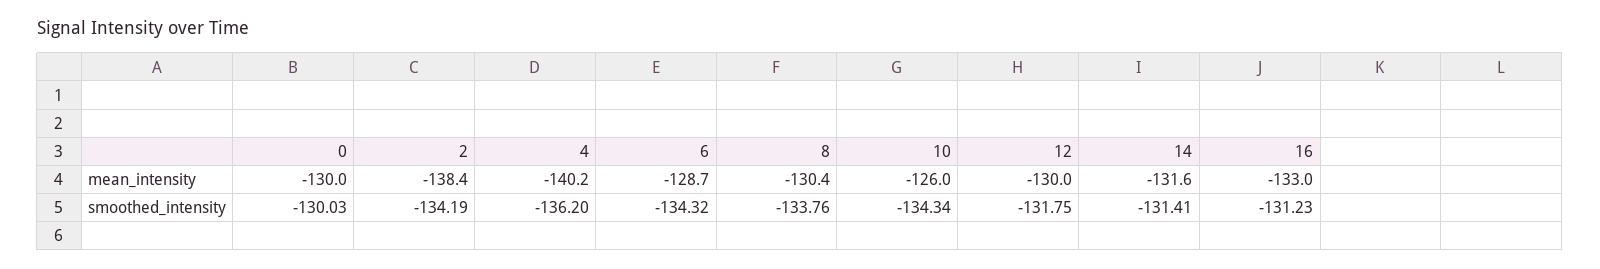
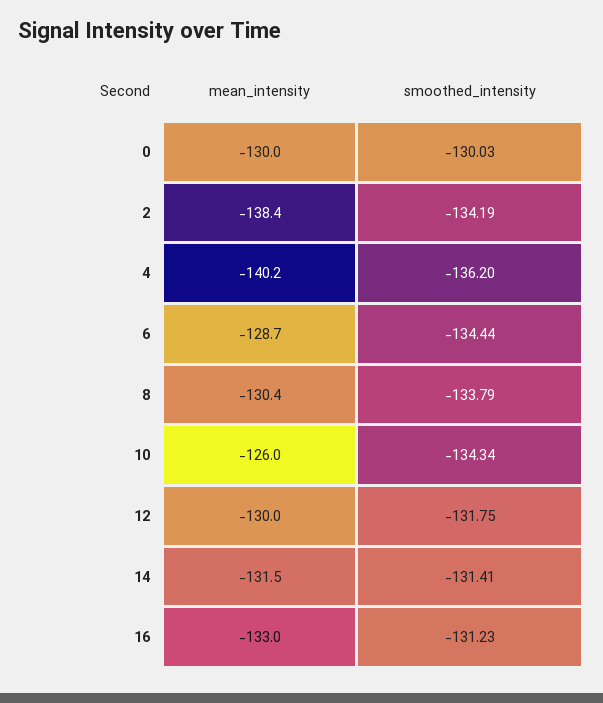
14, mean_intensity: -131.6 -> -131.5
6, smoothed_intensity: -134.32 -> -134.44
8, smoothed_intensity: -133.76 -> -133.79

